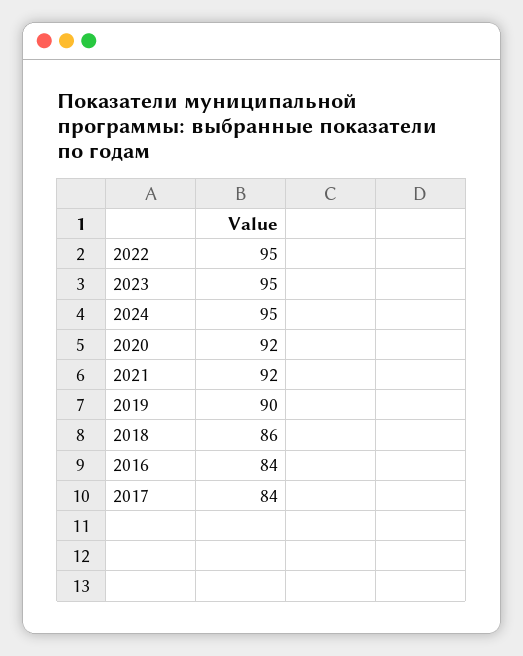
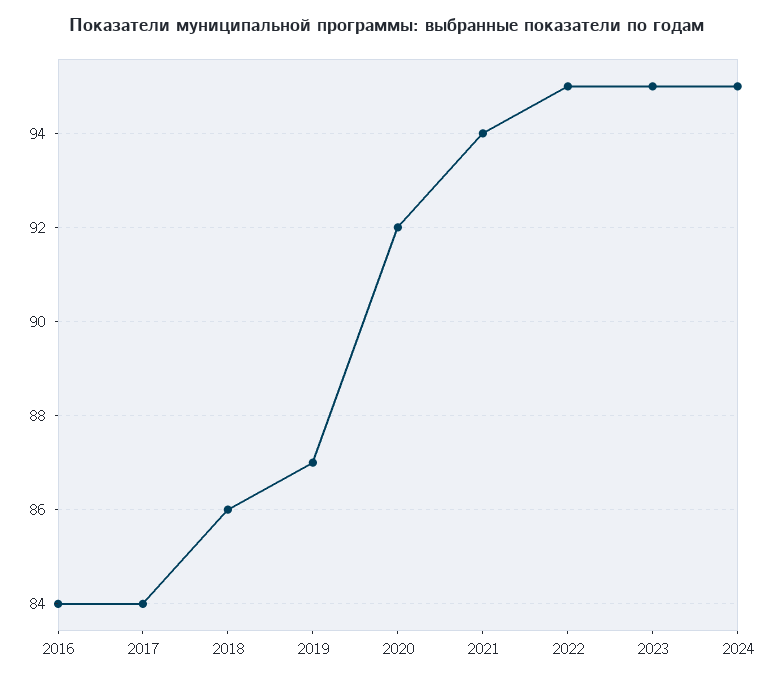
2021: 92 -> 94
2019: 90 -> 87

